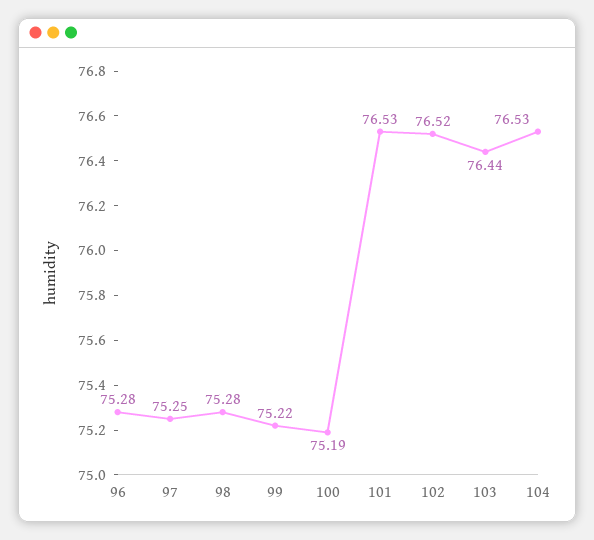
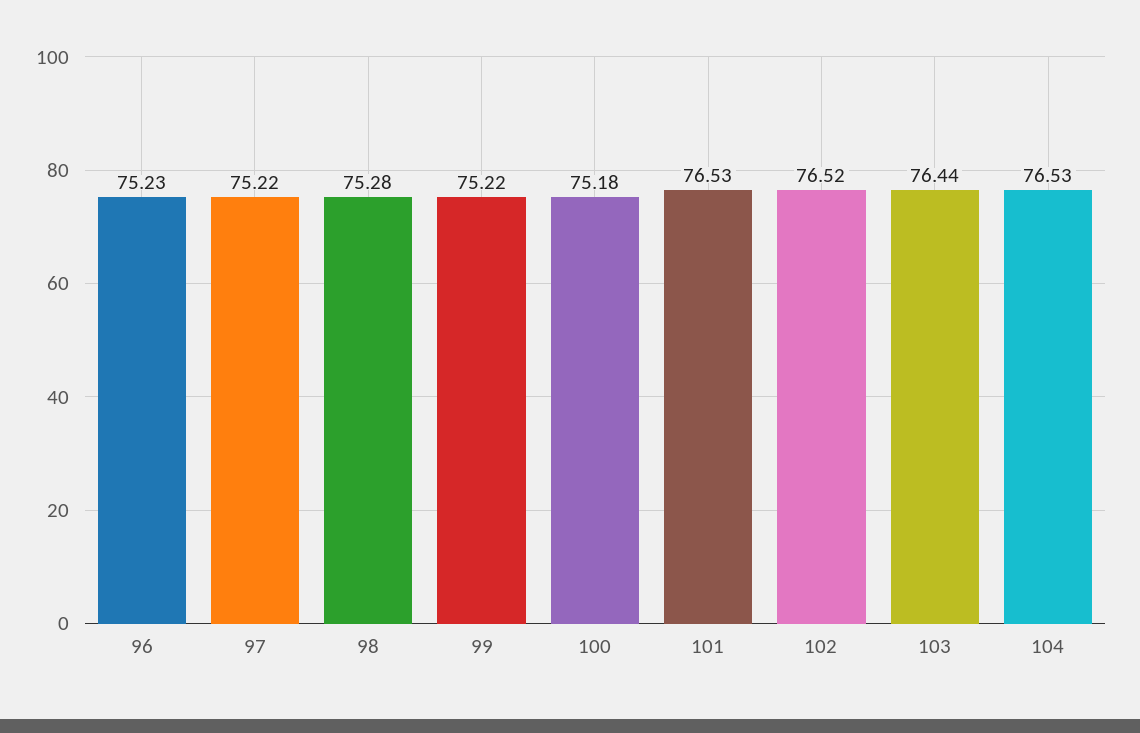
96: 75.28 -> 75.23
97: 75.25 -> 75.22
100: 75.19 -> 75.18

